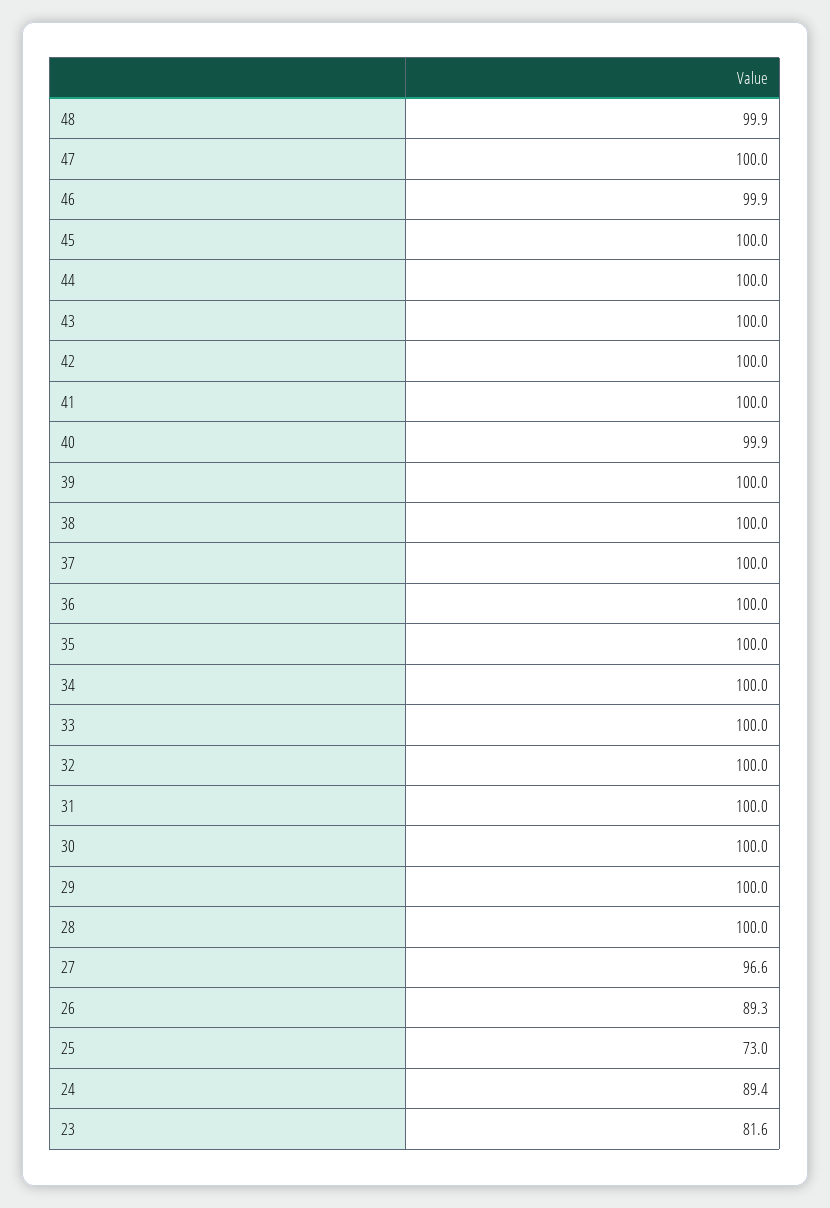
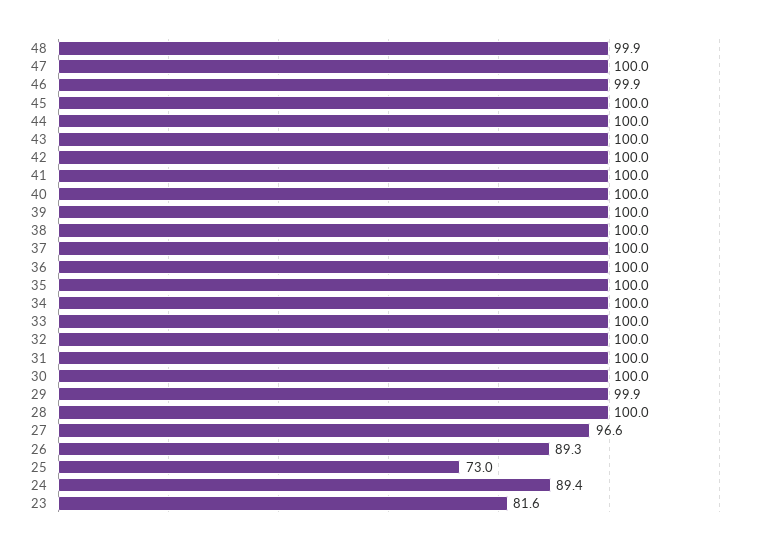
40: 99.9 -> 100
29: 100 -> 99.9

